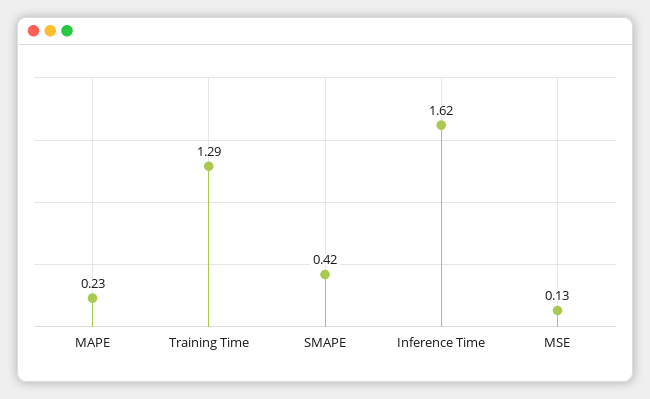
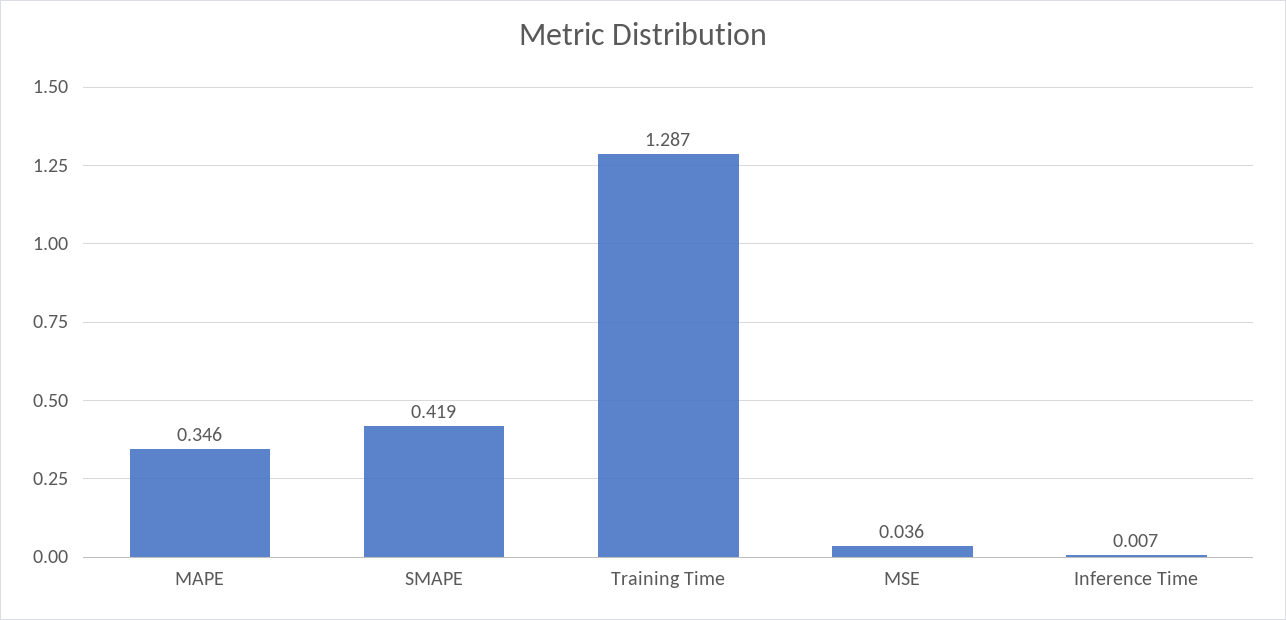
MAPE: 0.23 -> 0.346
Inference Time: 1.62 -> 0.007
MSE: 0.13 -> 0.036

